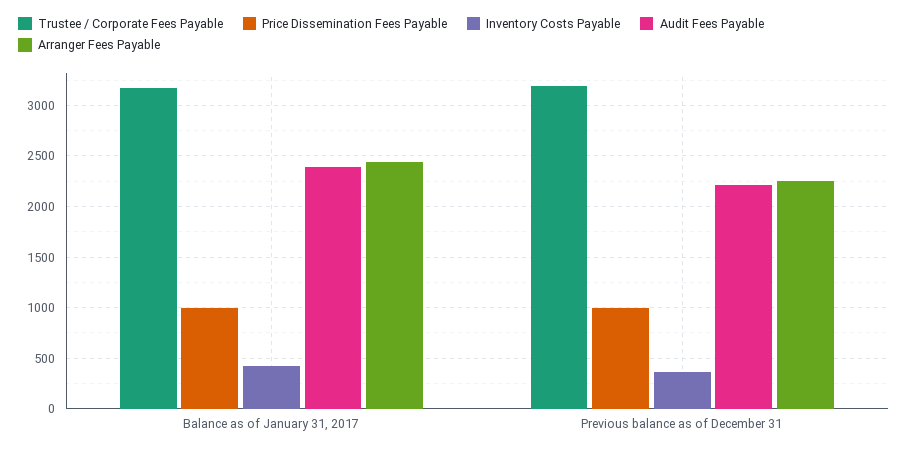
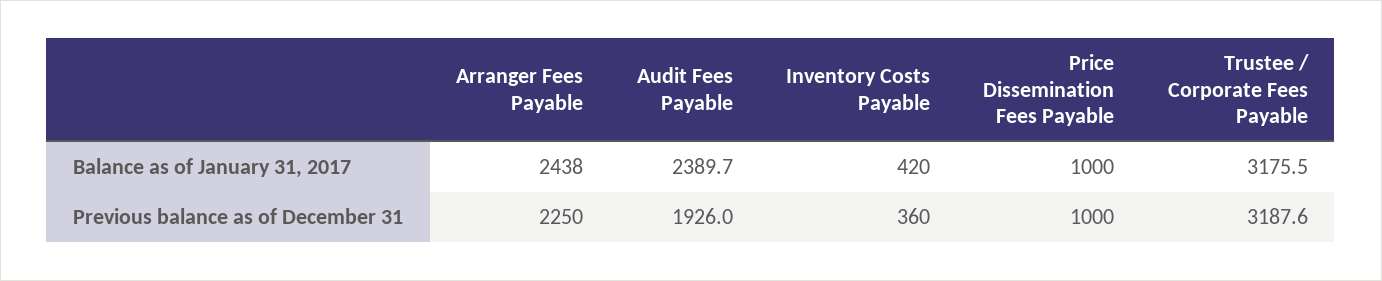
Audit Fees Payable, Previous balance as of December 31: 2200 -> 1926

